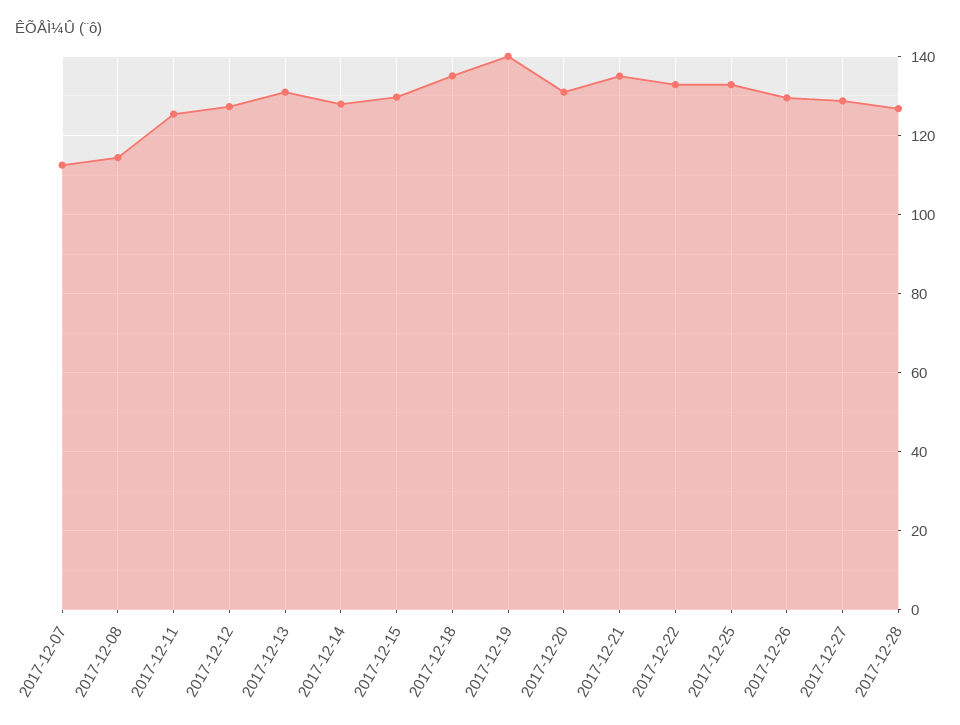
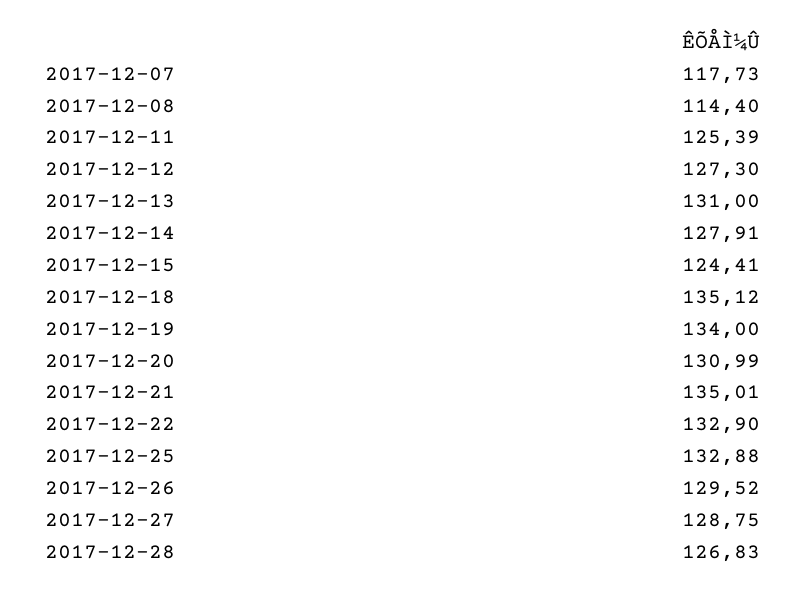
2017-12-07: 112 -> 117.73
2017-12-15: 130 -> 124.41
2017-12-19: 140 -> 134

